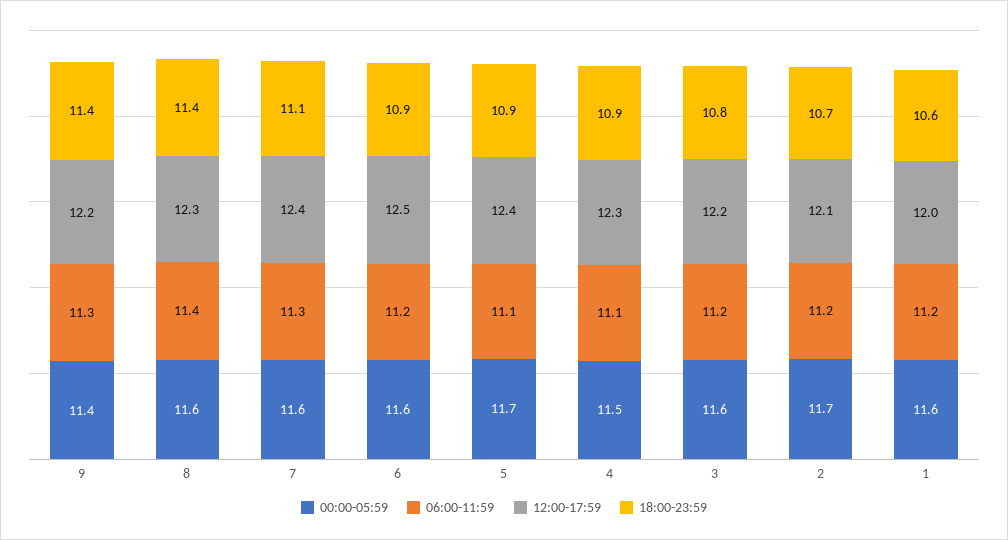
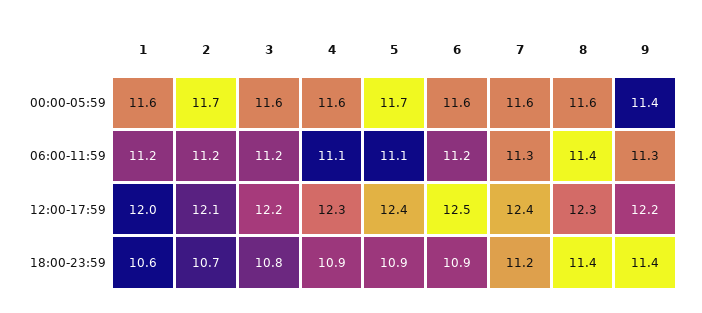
18:00-23:59, 7: 11.1 -> 11.2
00:00-05:59, 4: 11.5 -> 11.6

